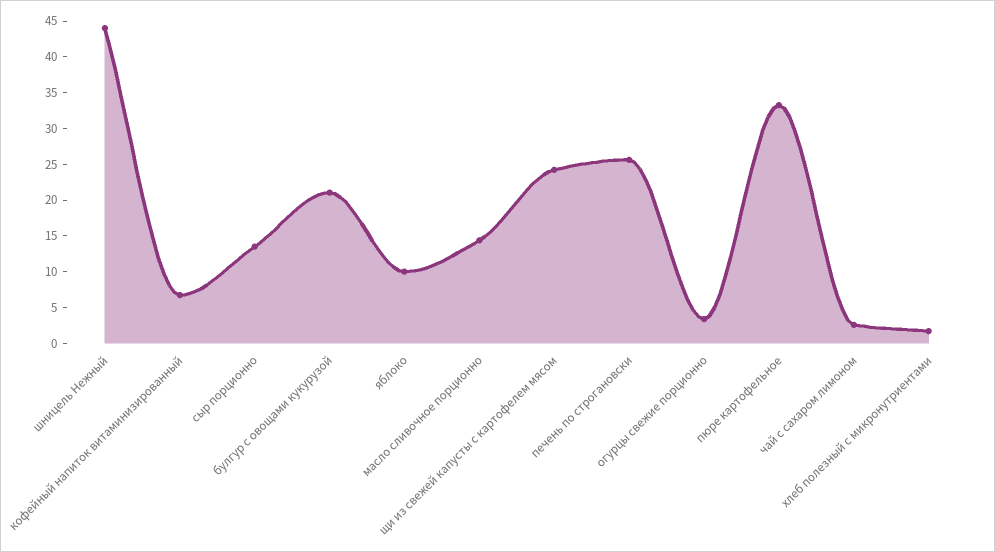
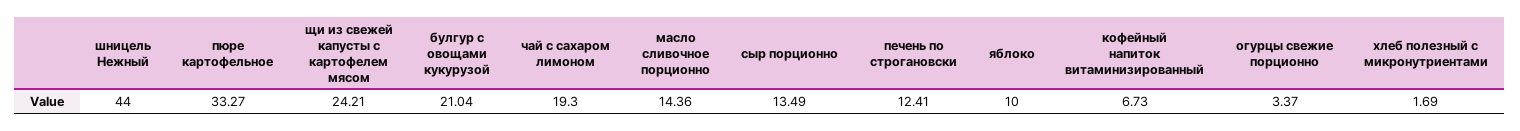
печень по строгановски: 25 -> 12.41
чай с сахаром лимоном: 2.5 -> 19.3

